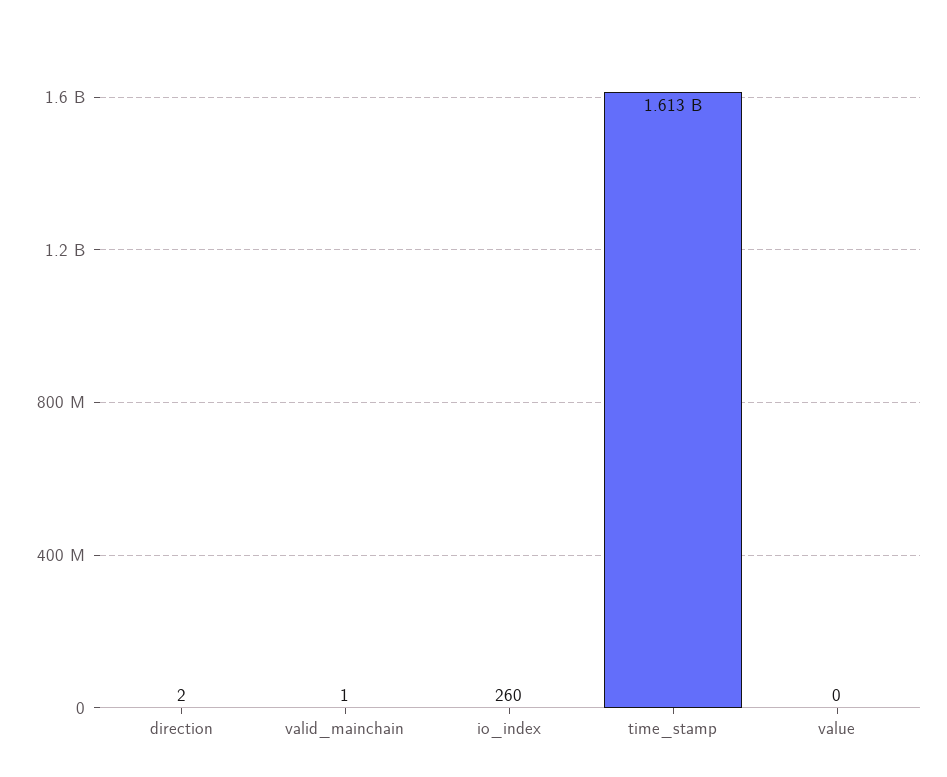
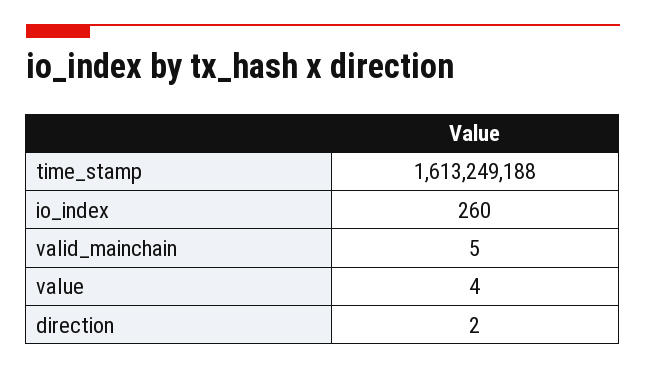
valid_mainchain: 1 -> 5
value: 0 -> 4

